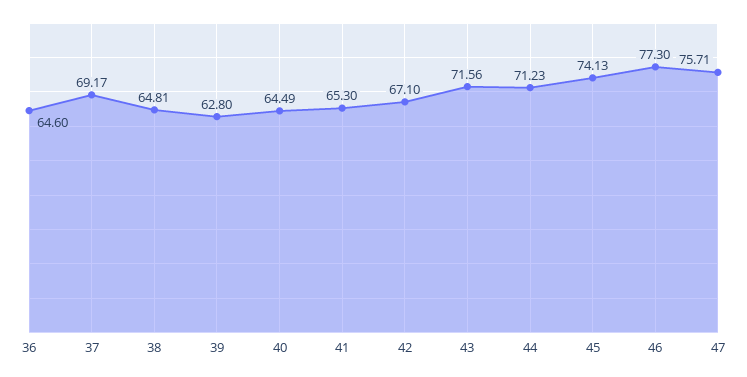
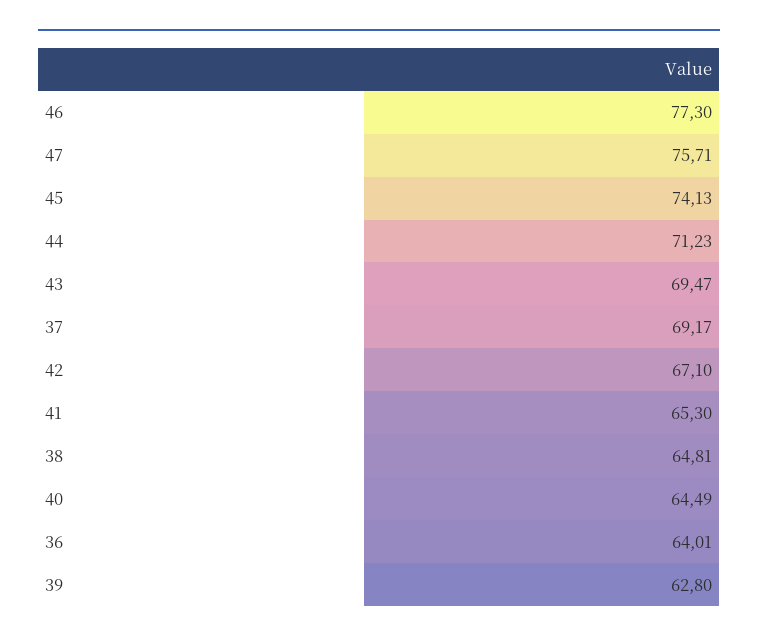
36: 64.6 -> 64.01
43: 71.56 -> 69.47

